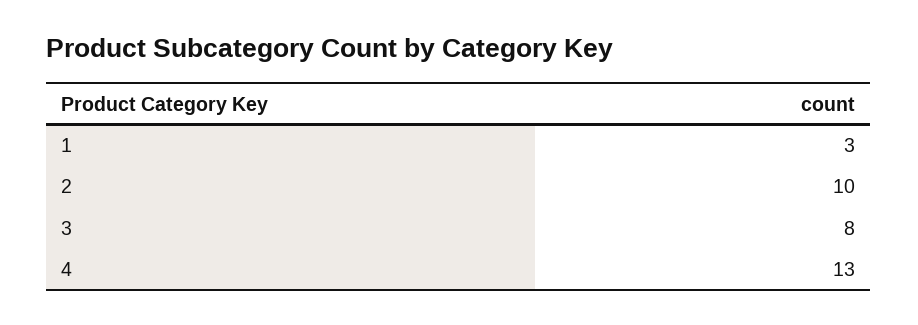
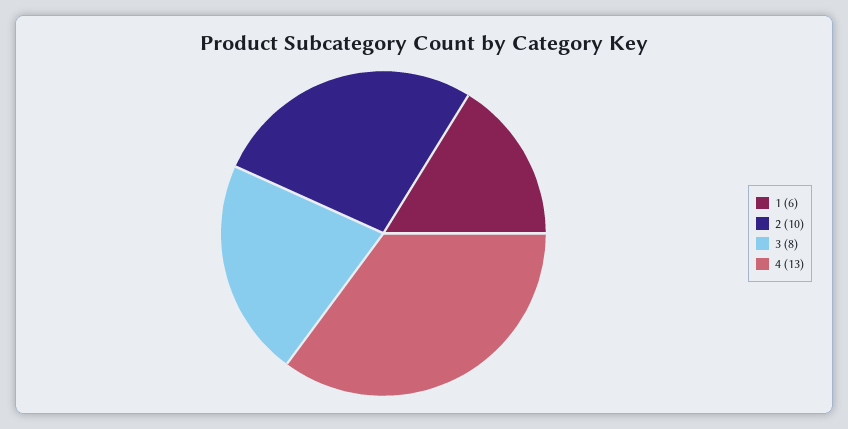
1: 3 -> 6

